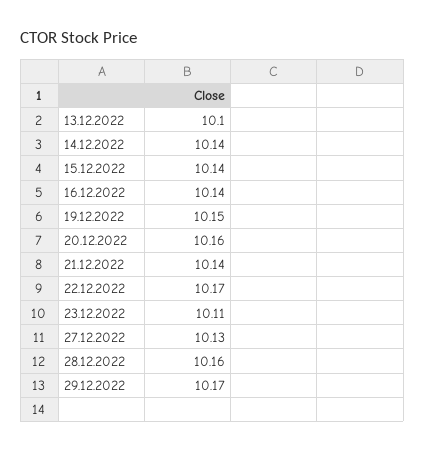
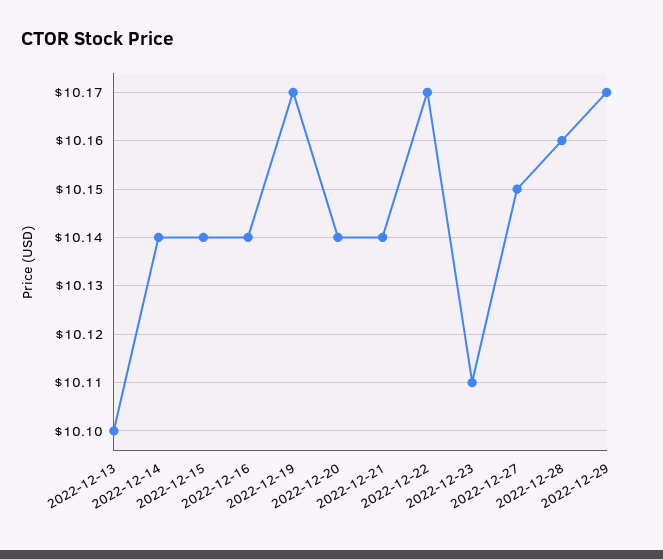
19.12.2022: 10.15 -> 10.17
20.12.2022: 10.16 -> 10.14
27.12.2022: 10.13 -> 10.15

